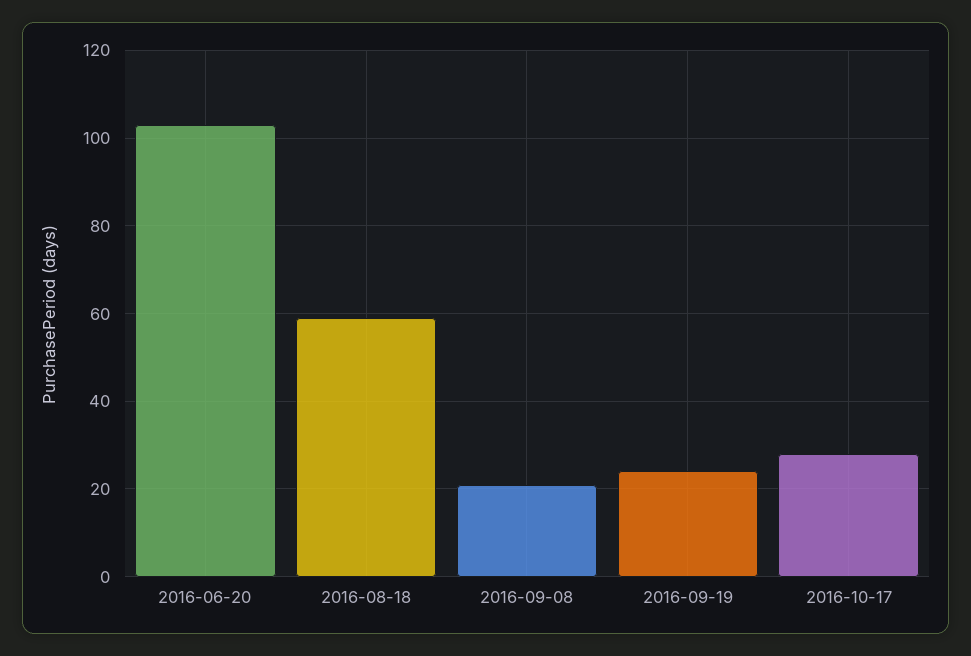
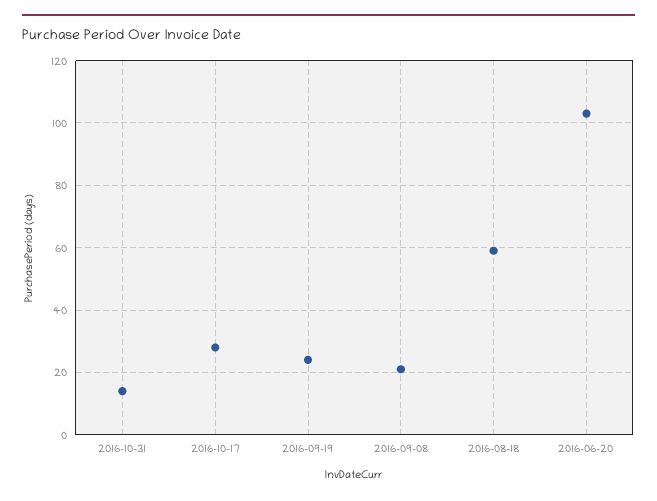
2016-10-31: none -> 15

